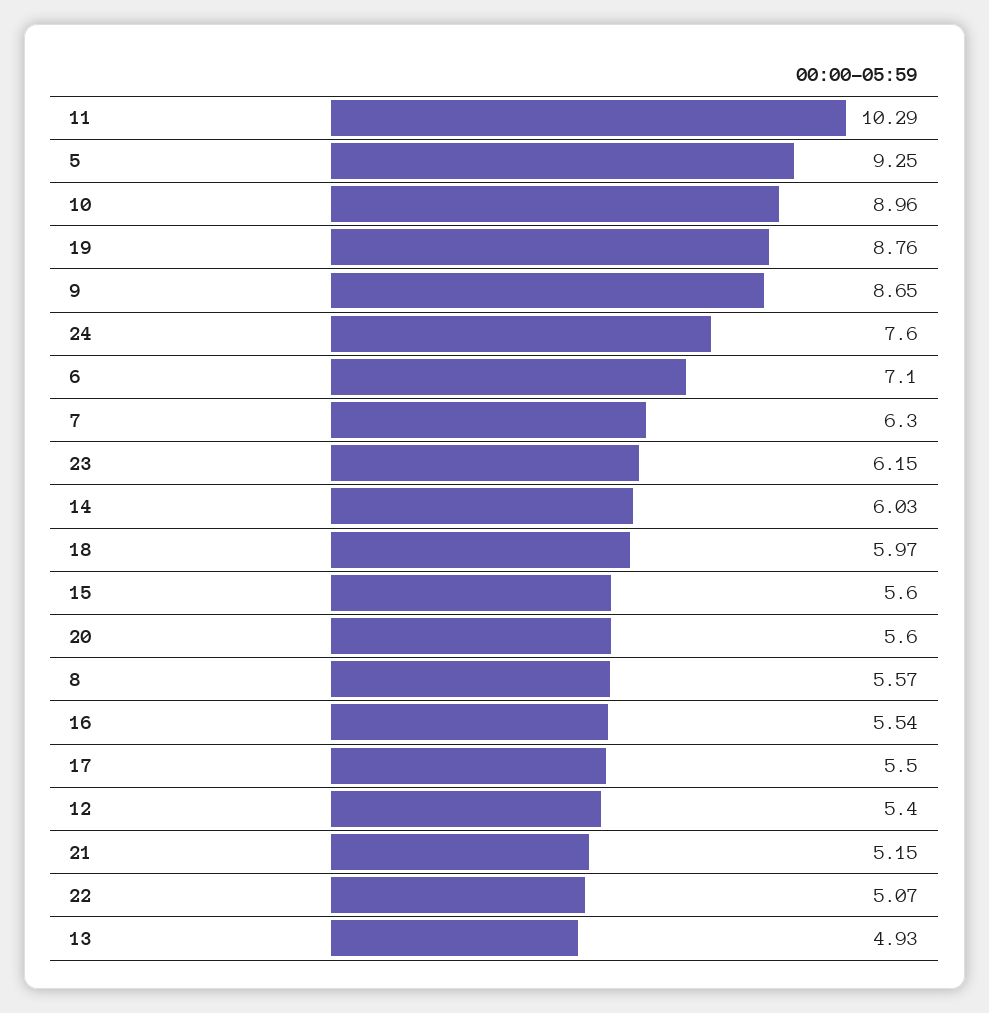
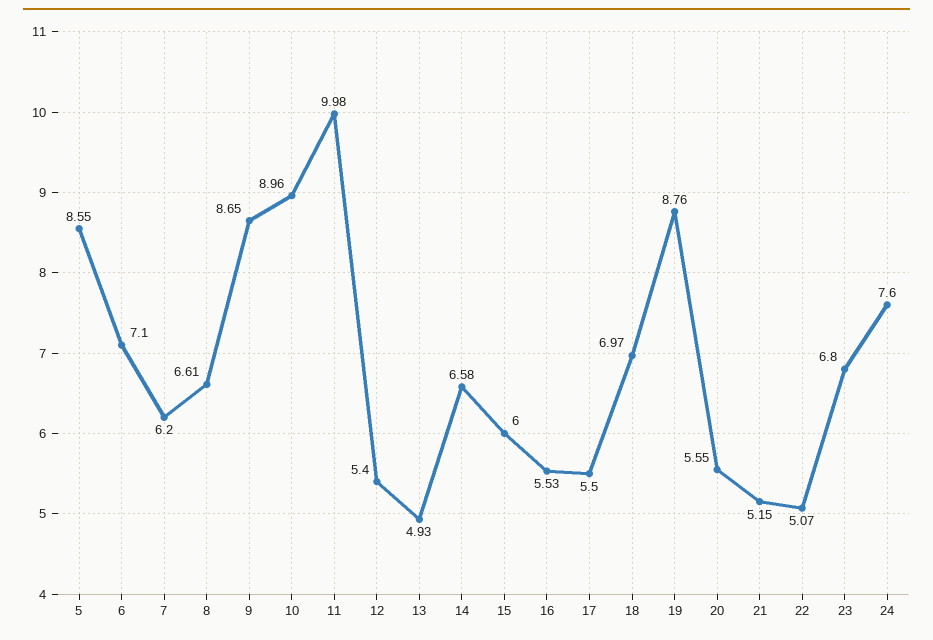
11: 10.29 -> 9.98
5: 9.25 -> 8.55
7: 6.3 -> 6.2
23: 6.15 -> 6.8
14: 6.03 -> 6.58
18: 5.97 -> 6.97
15: 5.6 -> 6
20: 5.6 -> 5.55
8: 5.57 -> 6.61
16: 5.54 -> 5.53

